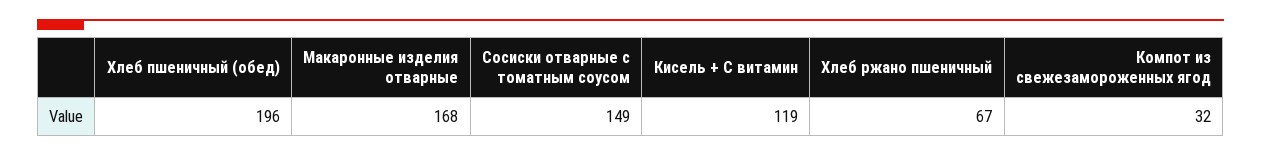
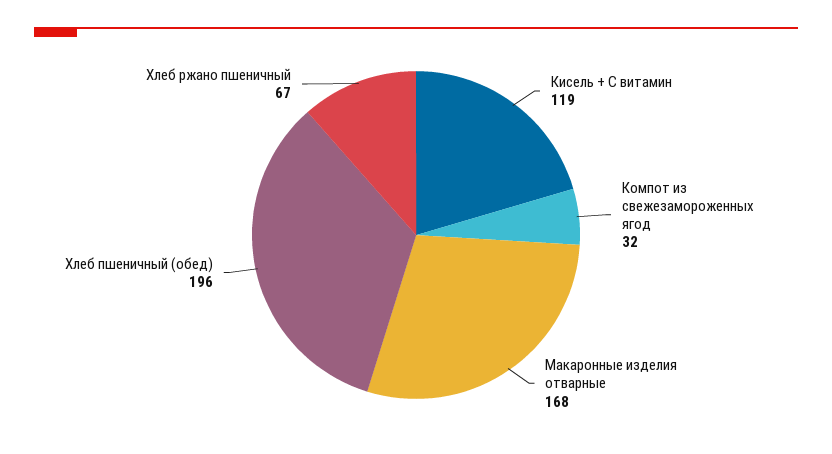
Сосиски отварные с томатным соусом: 149 -> none

